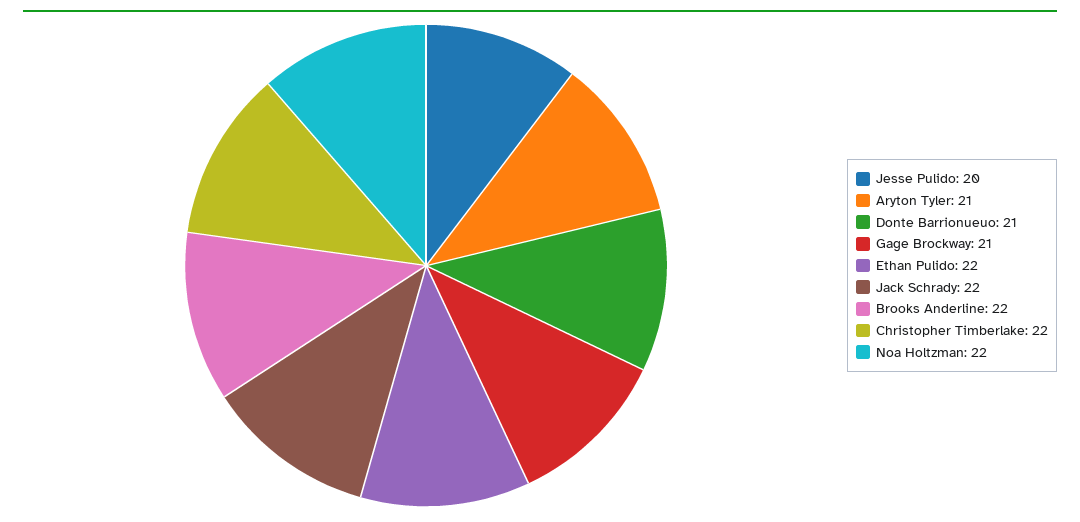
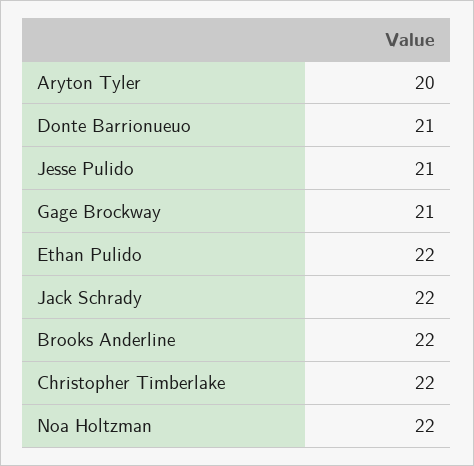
Jesse Pulido: 20 -> 21
Aryton Tyler: 21 -> 20

